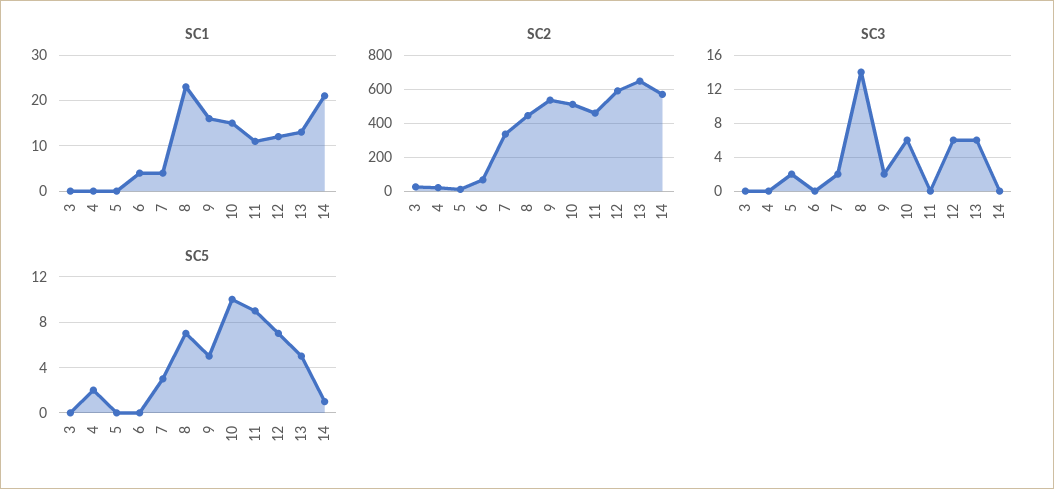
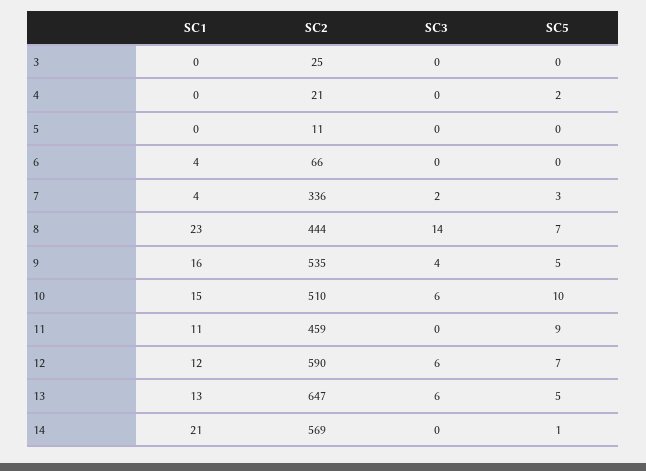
SC3, 5: 2 -> 0
SC3, 9: 2 -> 4

